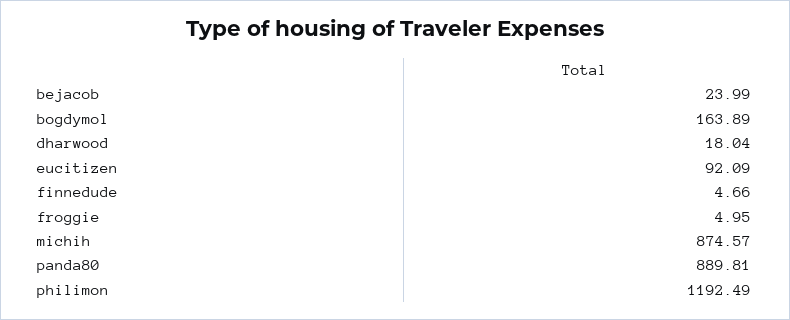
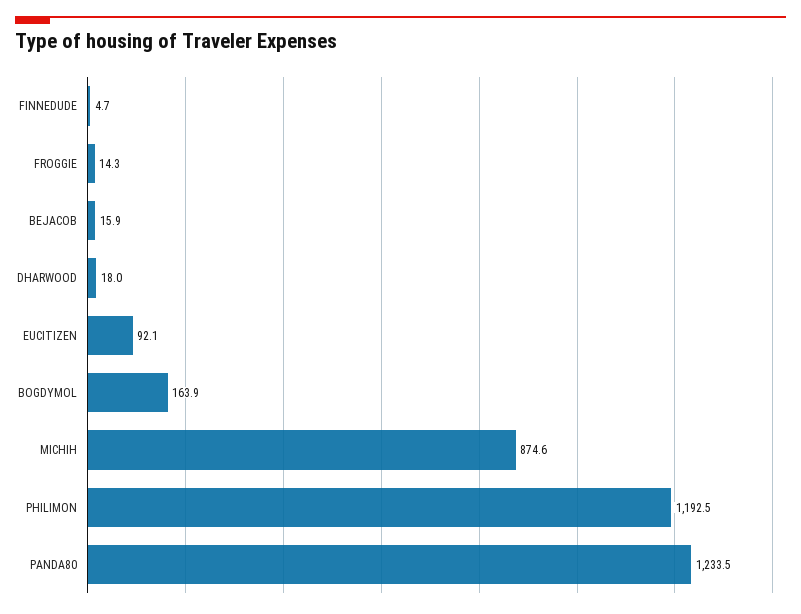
bejacob: 23.99 -> 15.9
froggie: 4.95 -> 14.3
panda80: 889.81 -> 1233.5

